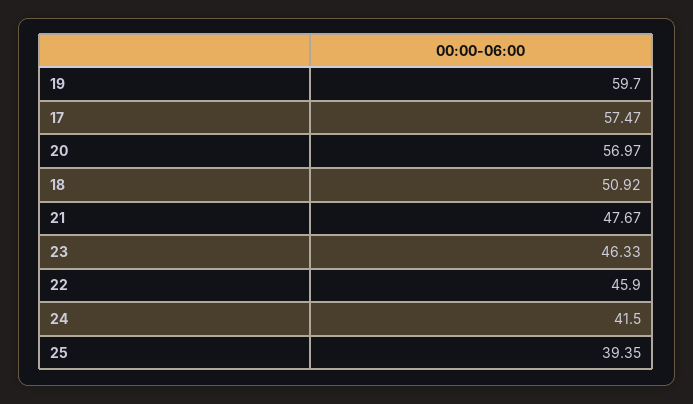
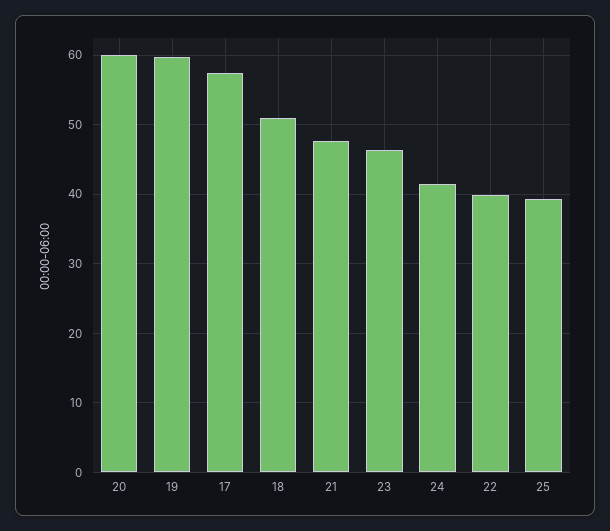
20: 56.97 -> 60
22: 45.9 -> 40

